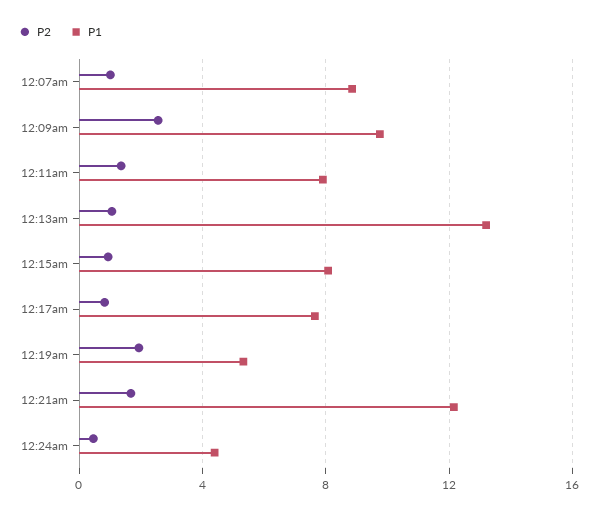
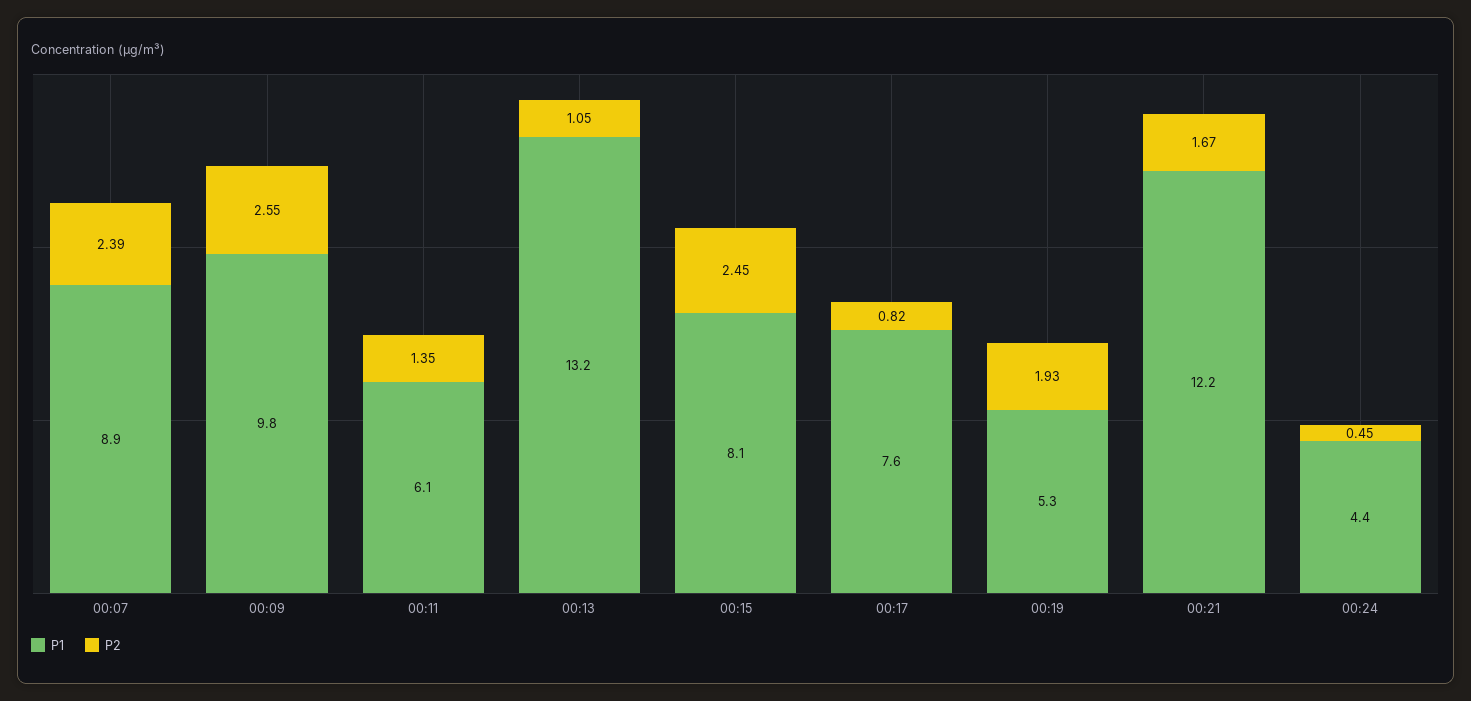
P2, 12:07am: 1 -> 2.39
P1, 12:11am: 8 -> 6.1
P2, 12:15am: 1 -> 2.45

